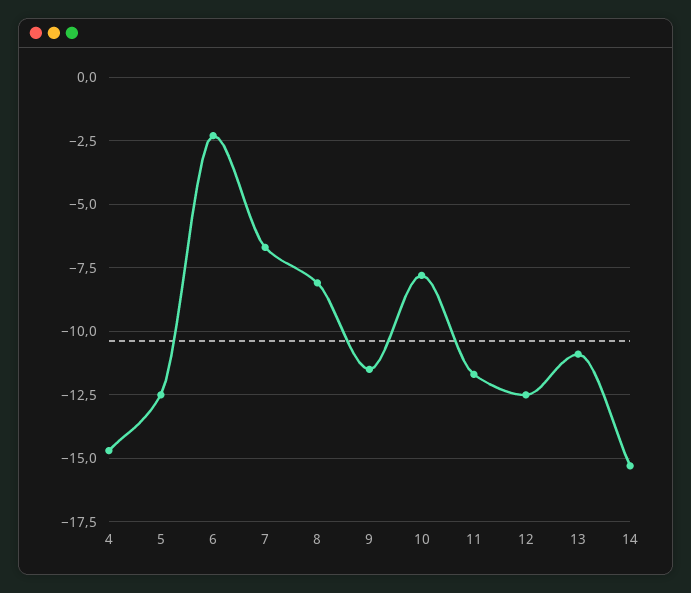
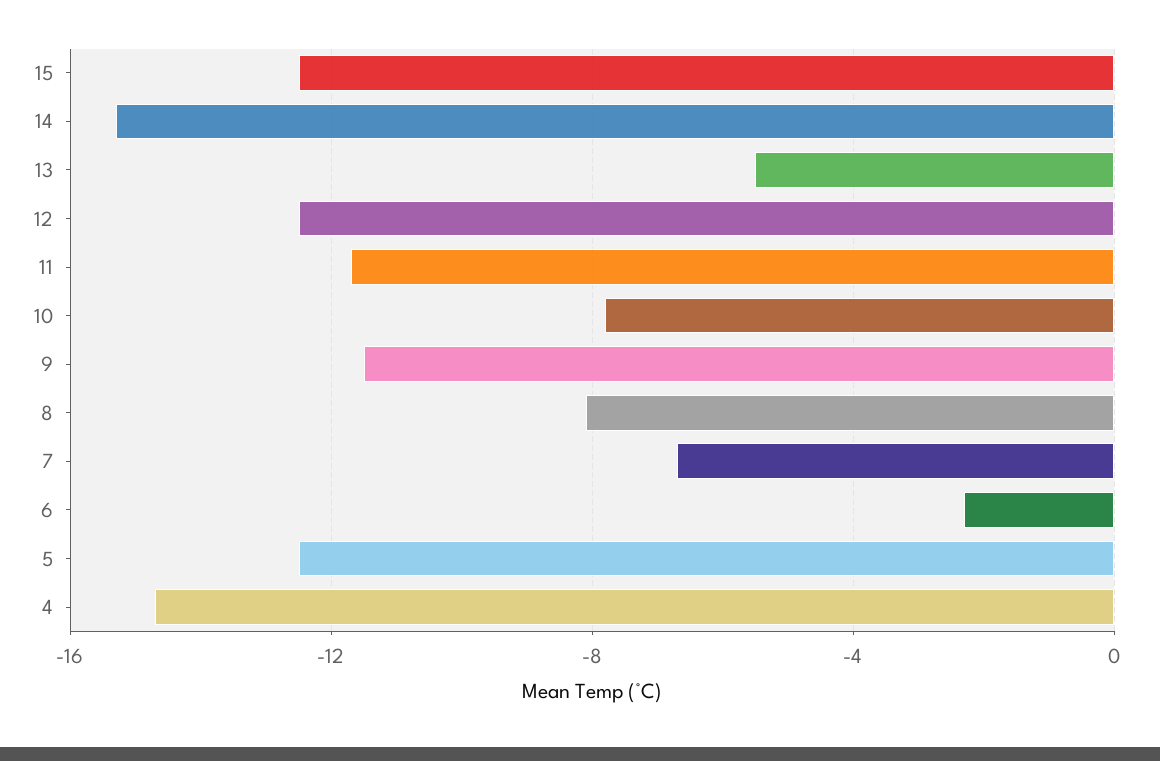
13: -11 -> -5.5
15: none -> -12.5

